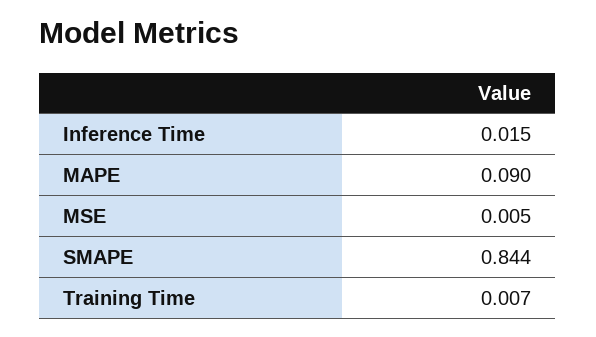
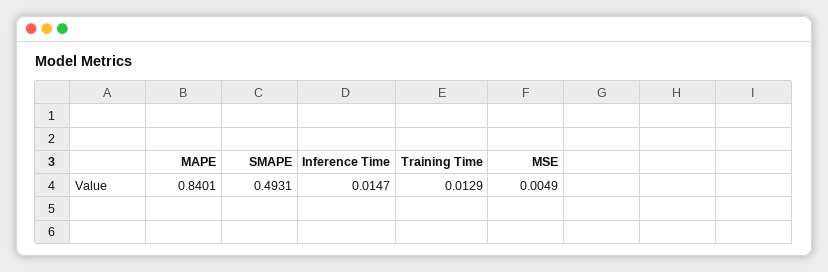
MAPE: 0.09 -> 0.8401
SMAPE: 0.844 -> 0.4931
Training Time: 0.007 -> 0.0129

